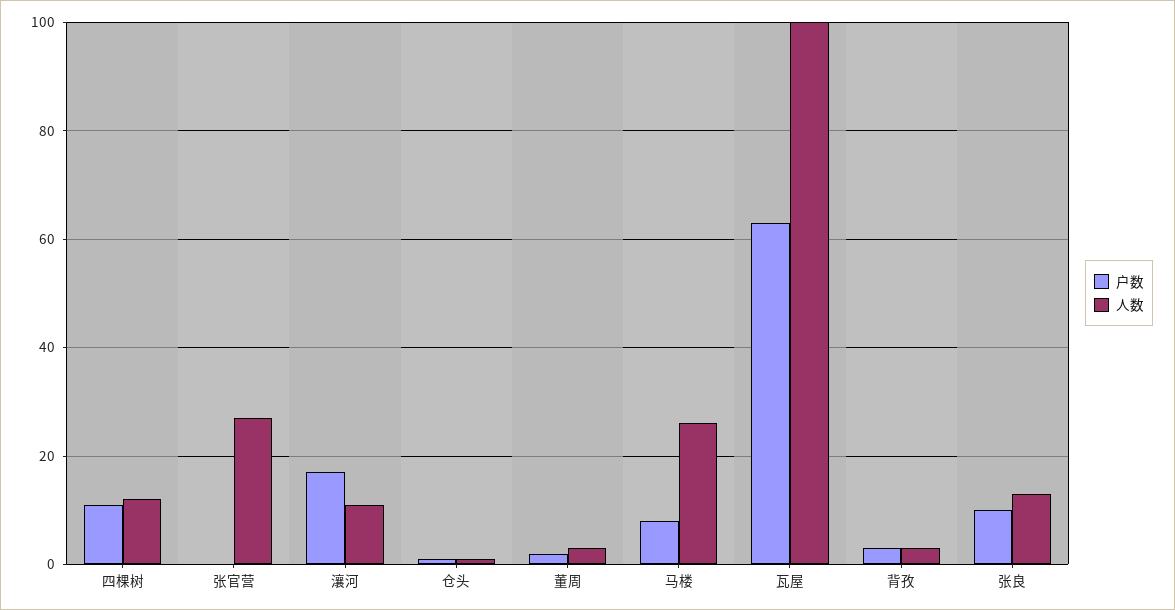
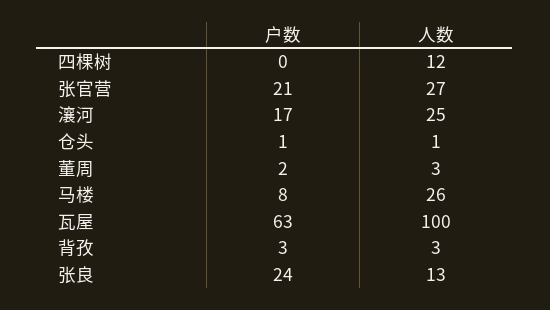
户数, 四棵树: 10 -> 0
户数, 张官营: 0 -> 21
人数, 瀼河: 10 -> 25
户数, 张良: 10 -> 24

